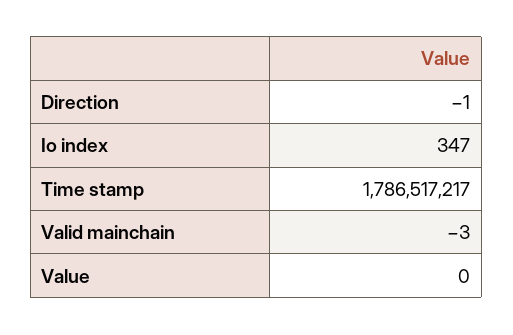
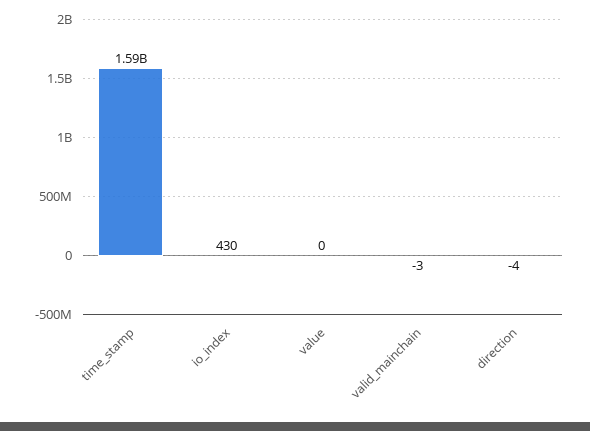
Direction: -1 -> -4
Io index: 347 -> 430
Time stamp: 1786517217 -> 1590000000

